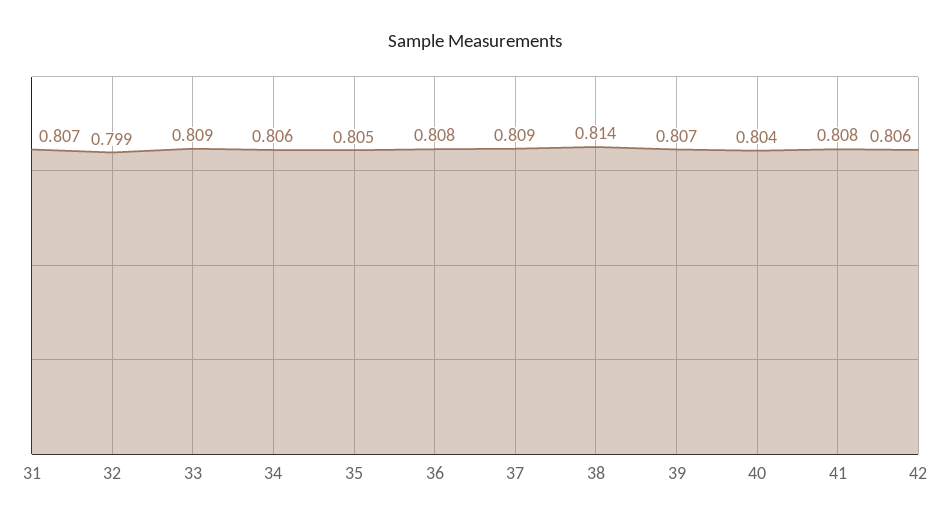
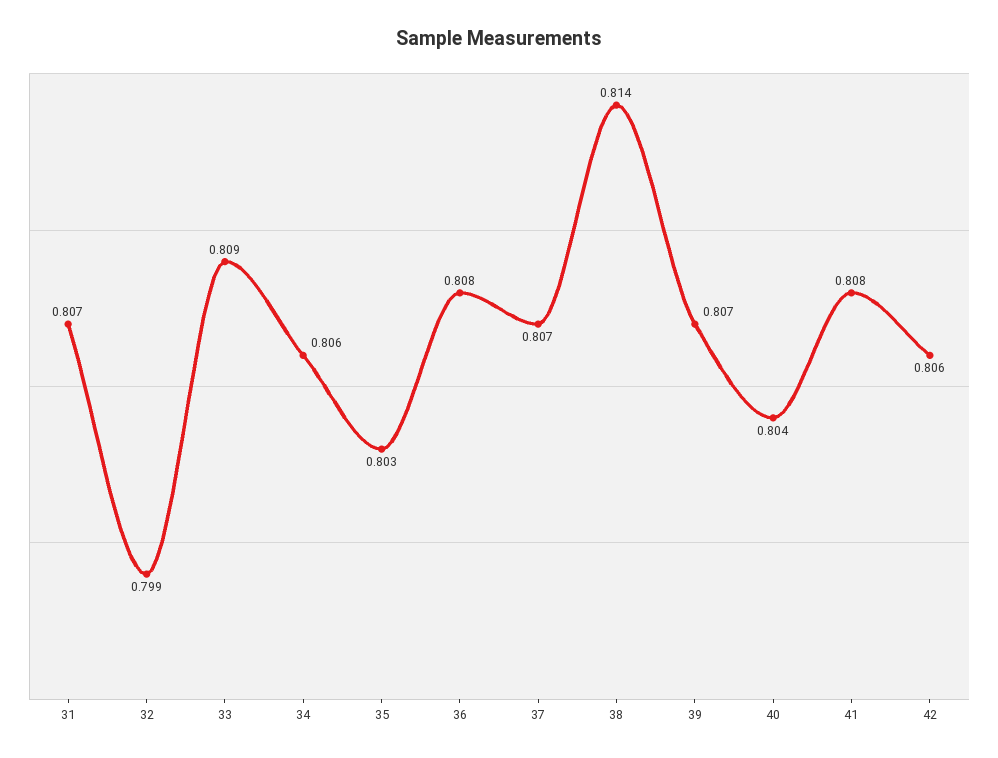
35: 0.805 -> 0.803
37: 0.809 -> 0.807

